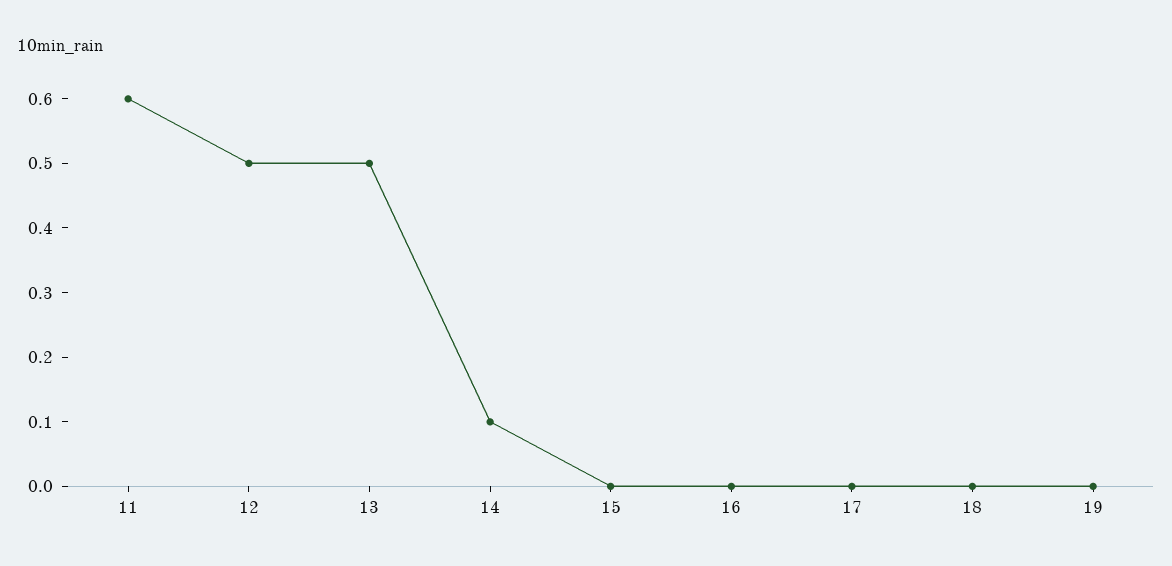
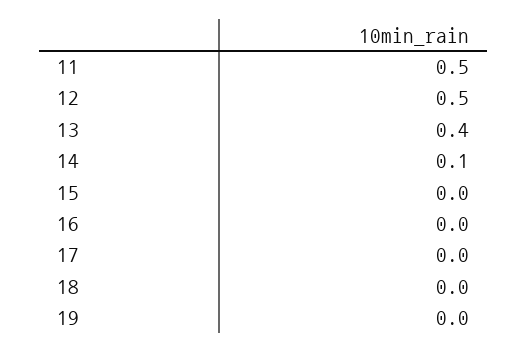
11: 0.6 -> 0.5
13: 0.5 -> 0.4

